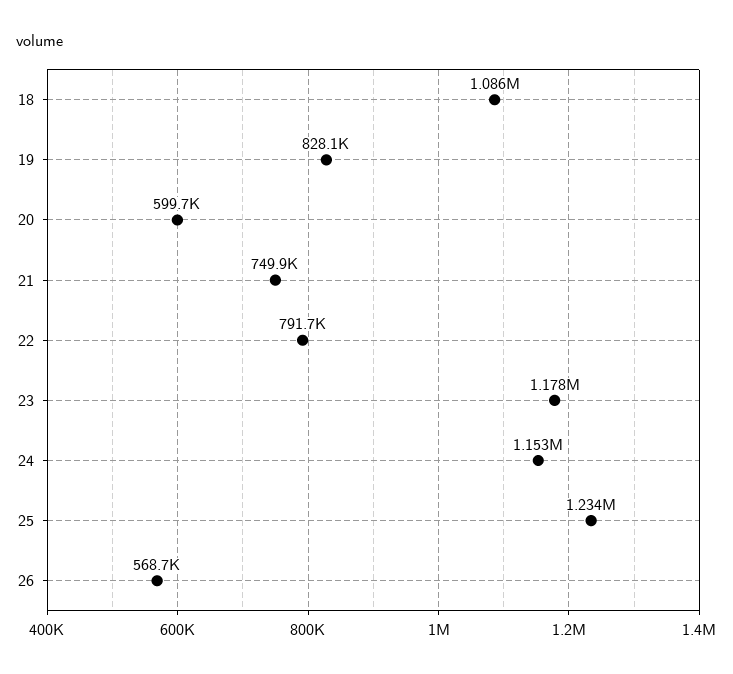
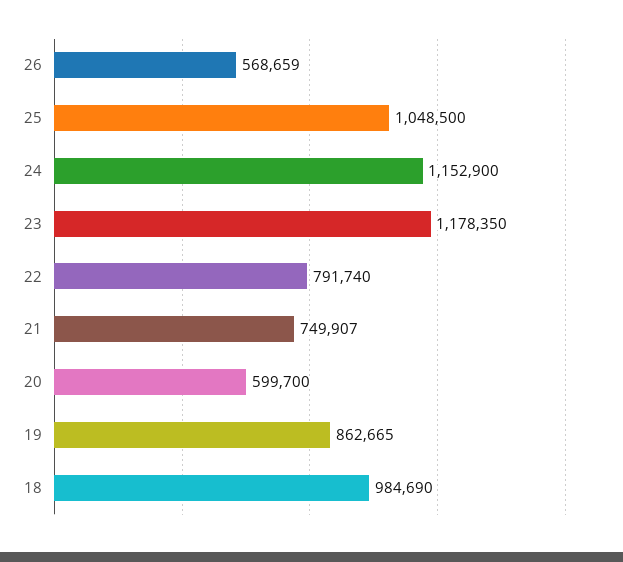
18: 1086000 -> 984690
19: 828100 -> 862665
25: 1234000 -> 1048500

